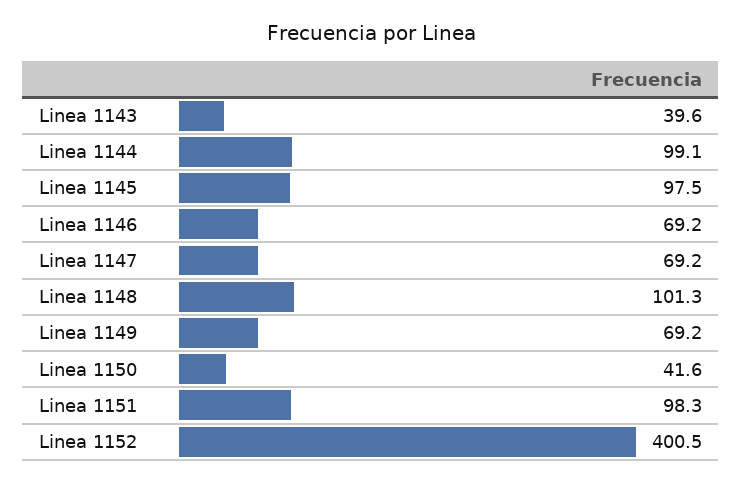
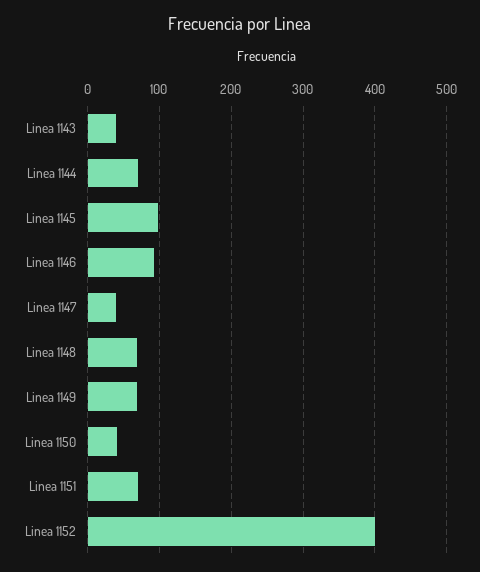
Linea 1144: 99.1 -> 70
Linea 1146: 69.2 -> 90
Linea 1147: 69.2 -> 40
Linea 1148: 101.3 -> 70
Linea 1151: 98.3 -> 70

